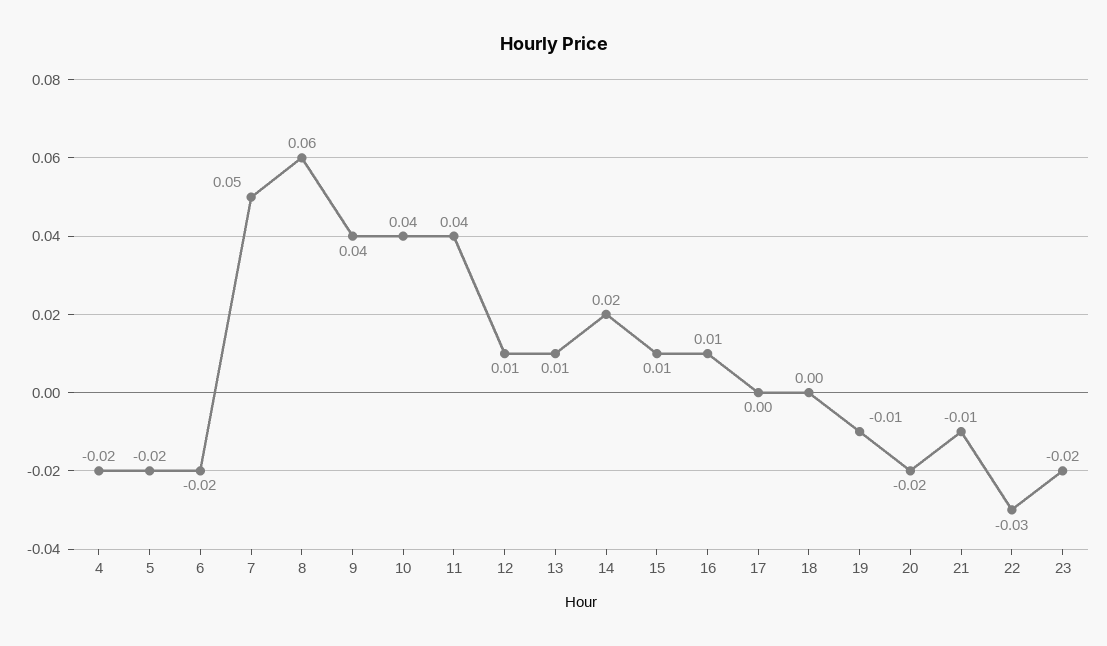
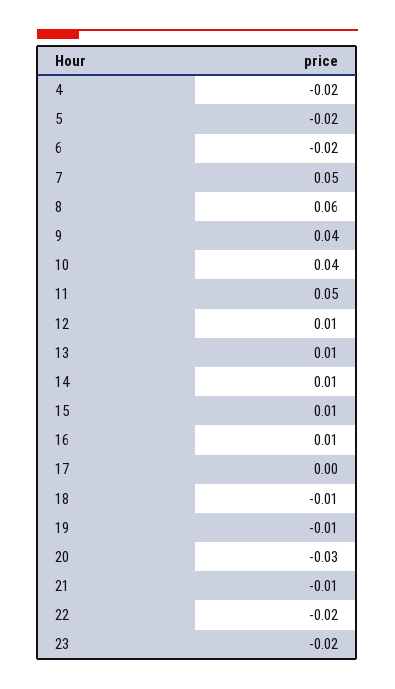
11: 0.04 -> 0.05
14: 0.02 -> 0.01
18: 0 -> -0.01
20: -0.02 -> -0.03
22: -0.03 -> -0.02

